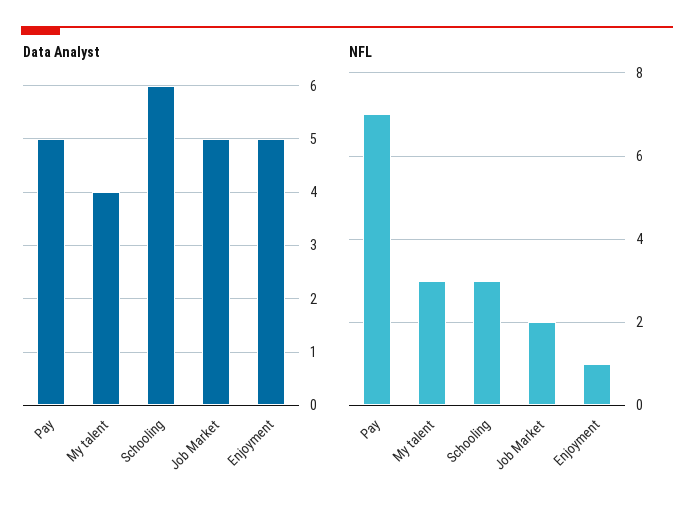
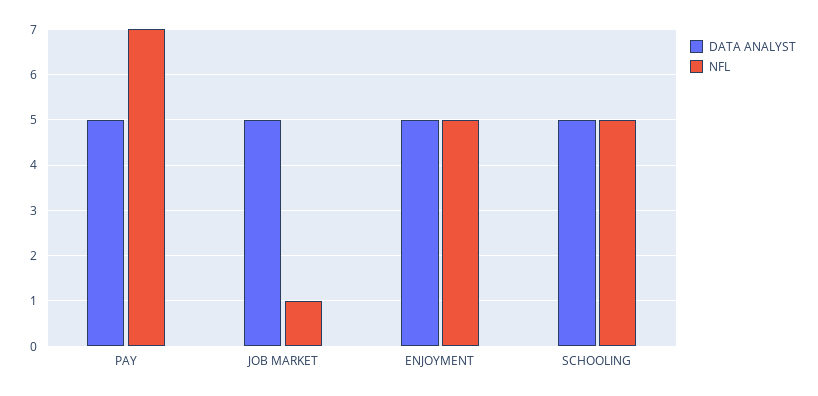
Data Analyst, My talent: 4 -> none
Data Analyst, Schooling: 6 -> 5
NFL, My talent: 3 -> none
NFL, Schooling: 3 -> 5
NFL, Job Market: 2 -> 1
NFL, Enjoyment: 1 -> 5

